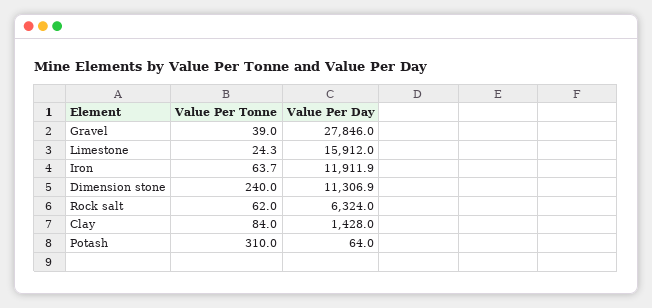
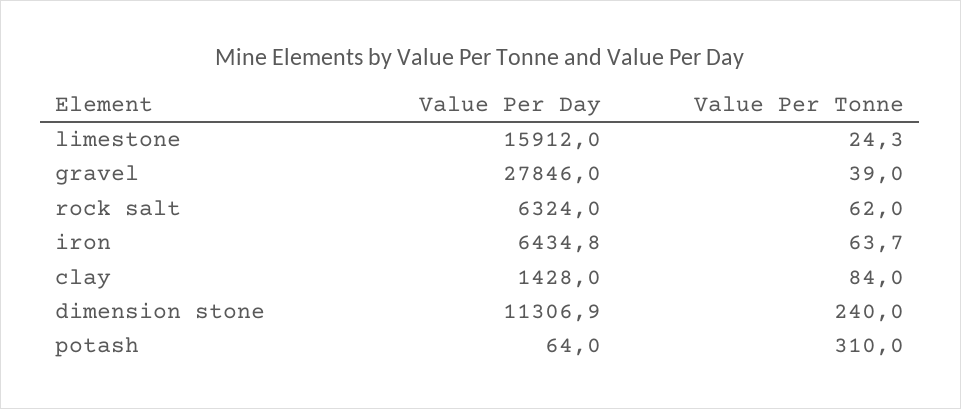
Value Per Day, Iron: 11911.9 -> 6434.8

